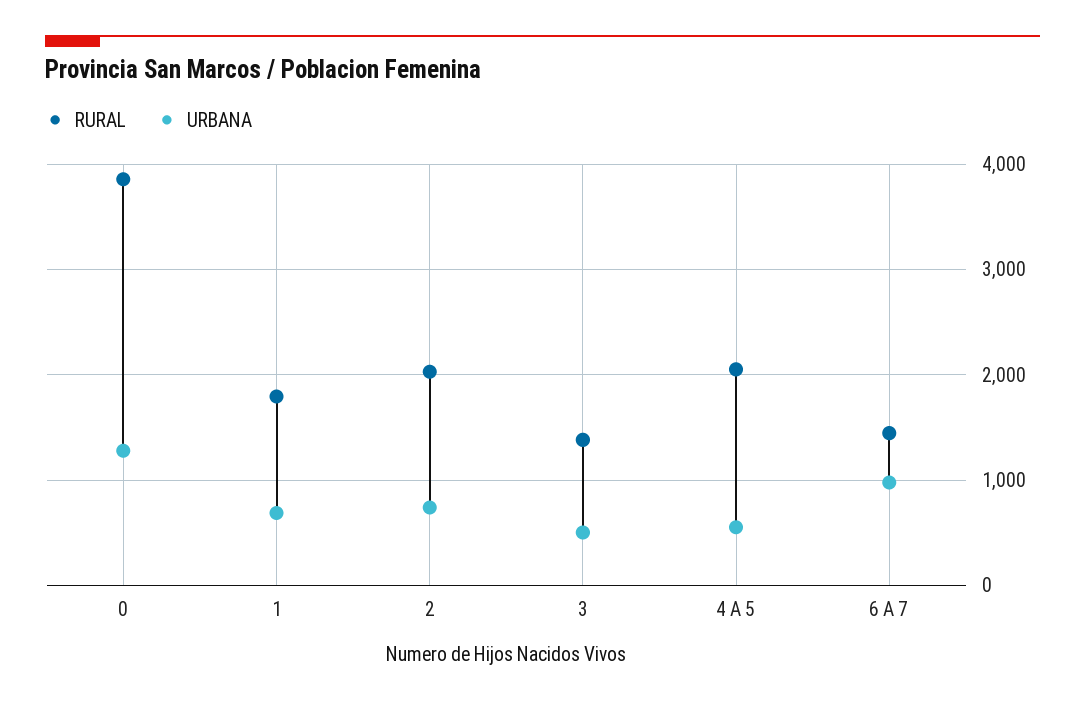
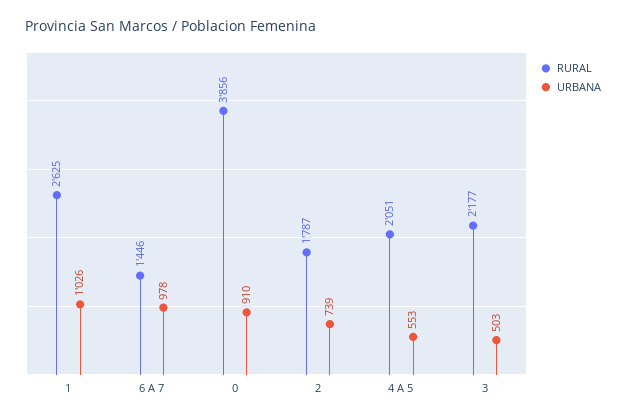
URBANA, 0: 1300 -> 910
RURAL, 1: 1800 -> 2625
URBANA, 1: 700 -> 1026
RURAL, 2: 2000 -> 1787
RURAL, 3: 1400 -> 2177

